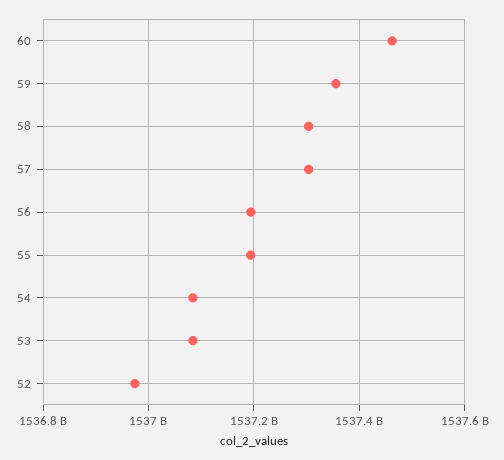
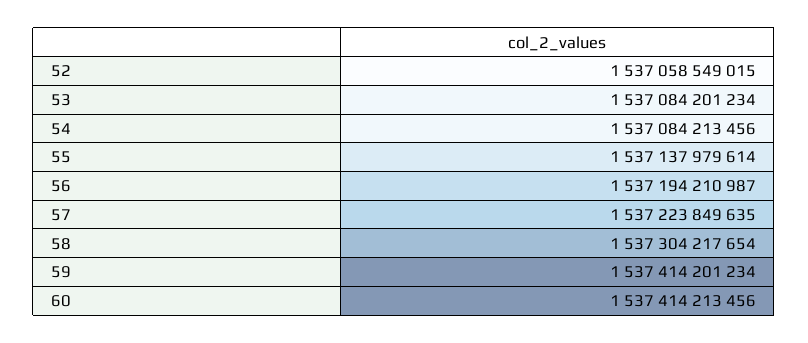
60: 1537460000000 -> 1537414213456
59: 1537360000000 -> 1537414201234
57: 1537300000000 -> 1537223849635
55: 1537200000000 -> 1537137979614
52: 1536980000000 -> 1537058549015

